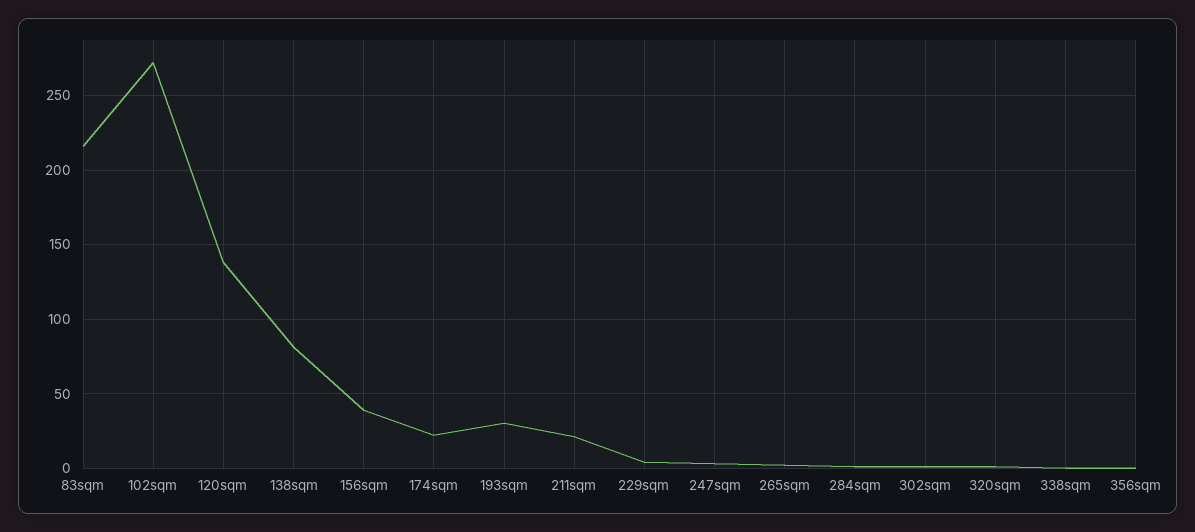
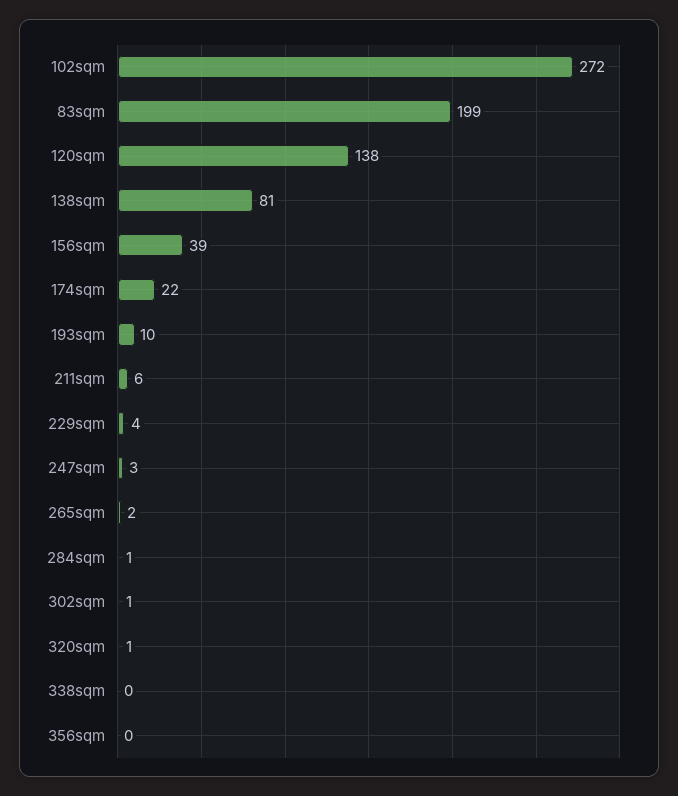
83sqm: 215 -> 199
193sqm: 30 -> 10
211sqm: 20 -> 6

